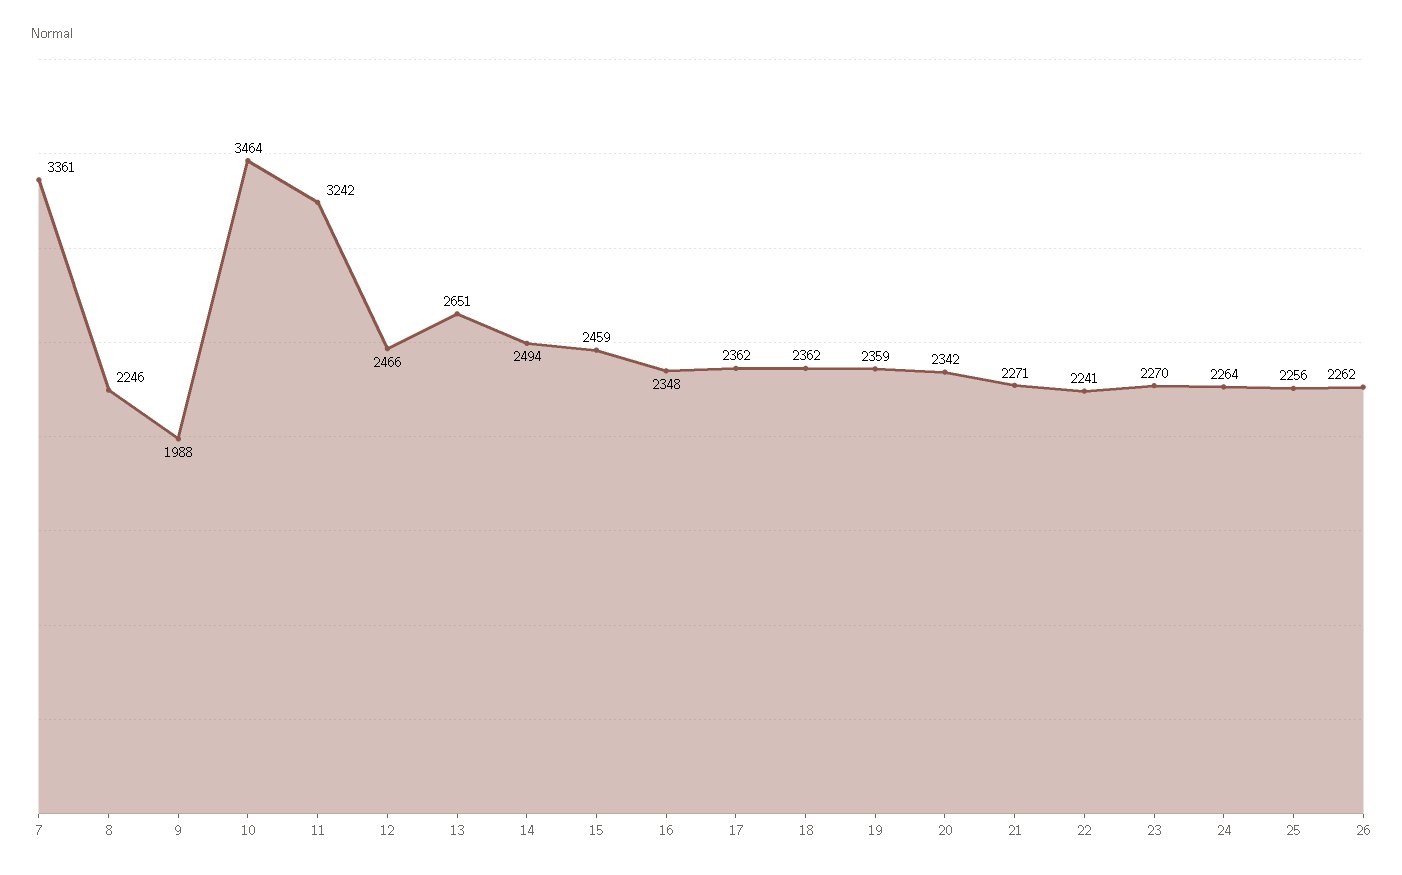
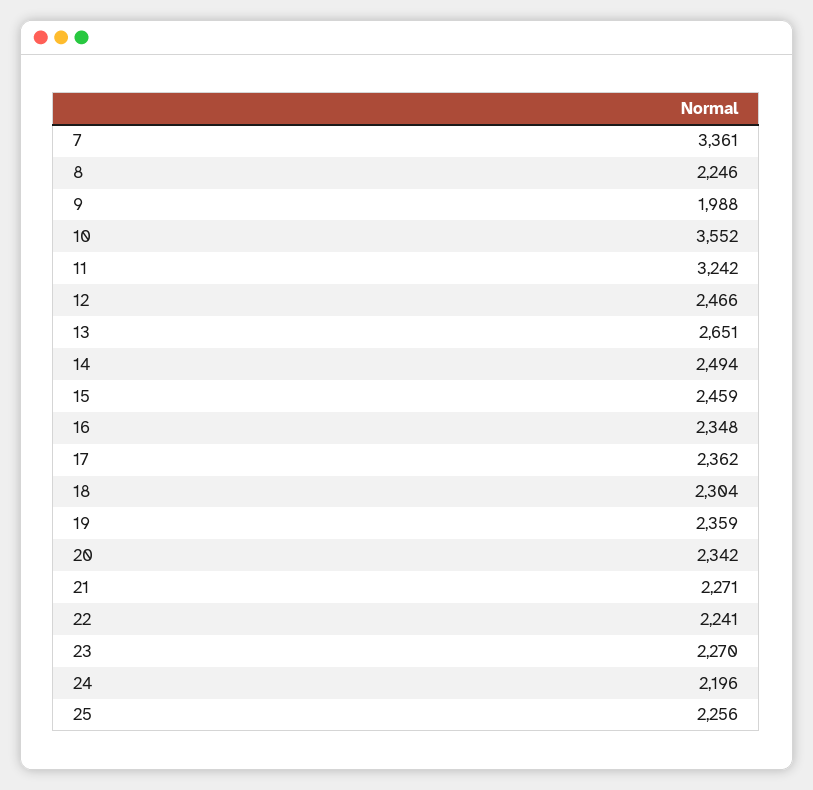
10: 3464 -> 3552
18: 2362 -> 2304
24: 2264 -> 2196
26: 2262 -> none

